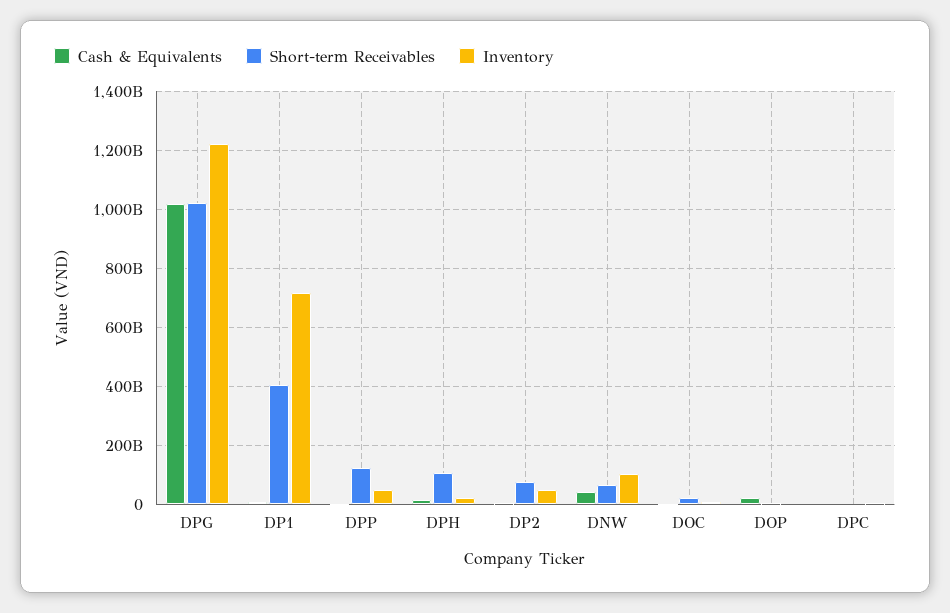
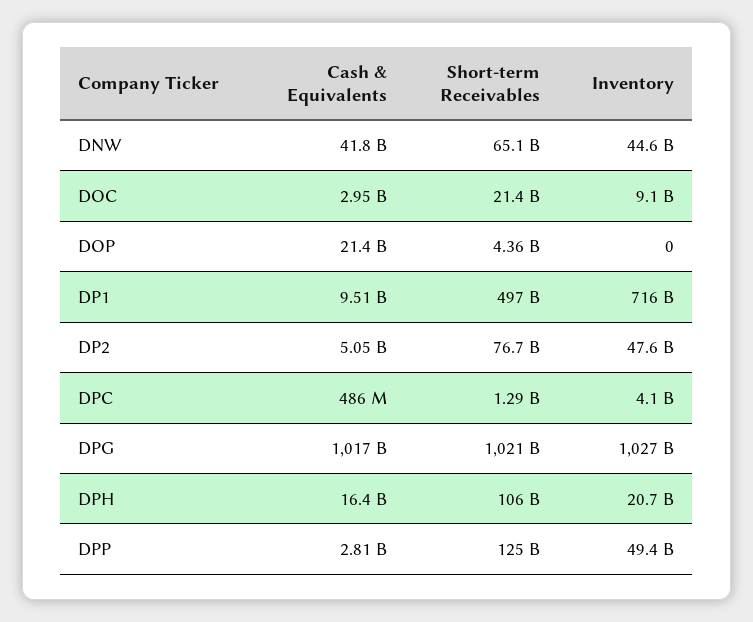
Inventory, DPG: 1225000000000 -> 1027000000000
Short-term Receivables, DP1: 400000000000 -> 497000000000
Inventory, DNW: 100000000000 -> 44600000000

